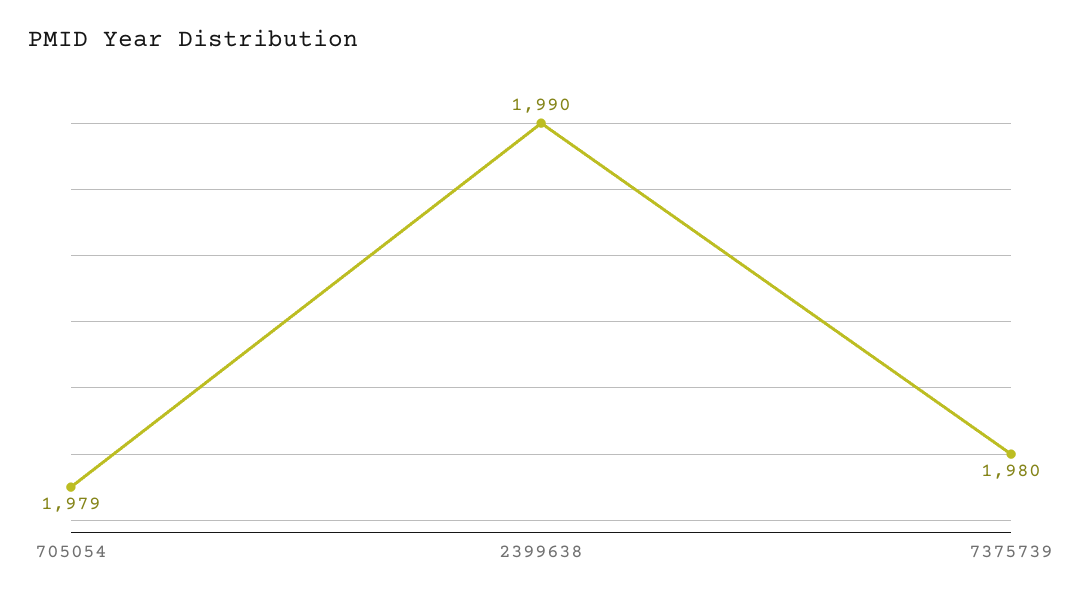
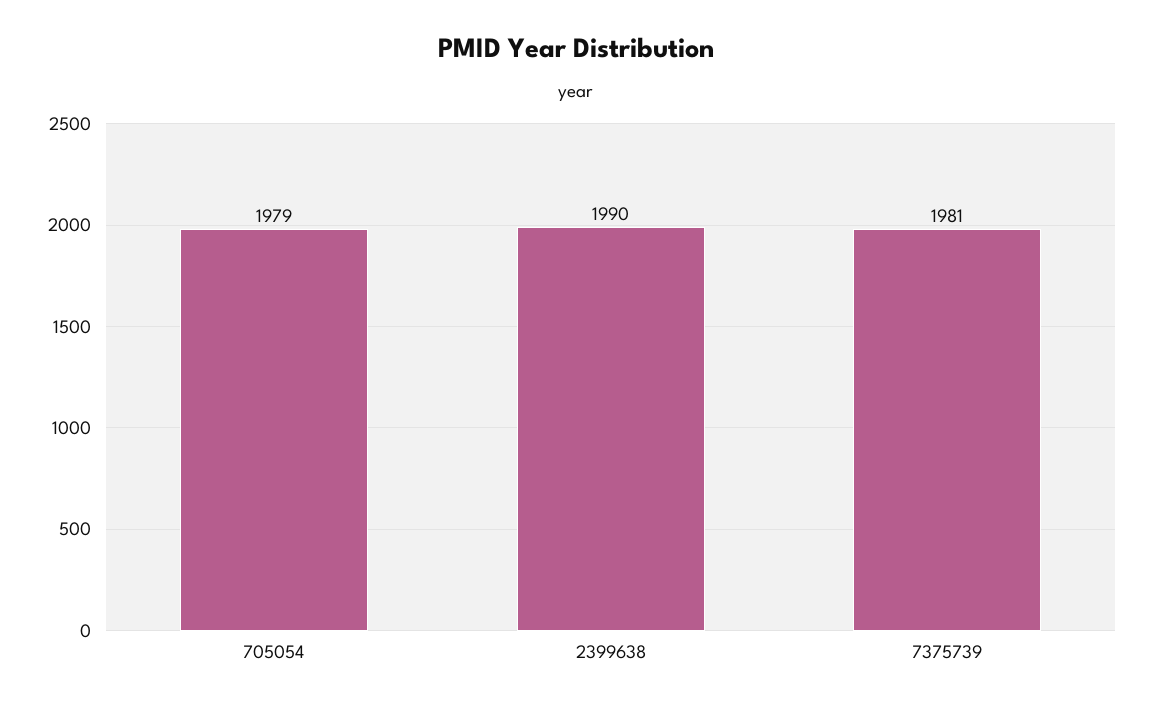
7375739: 1980 -> 1981

